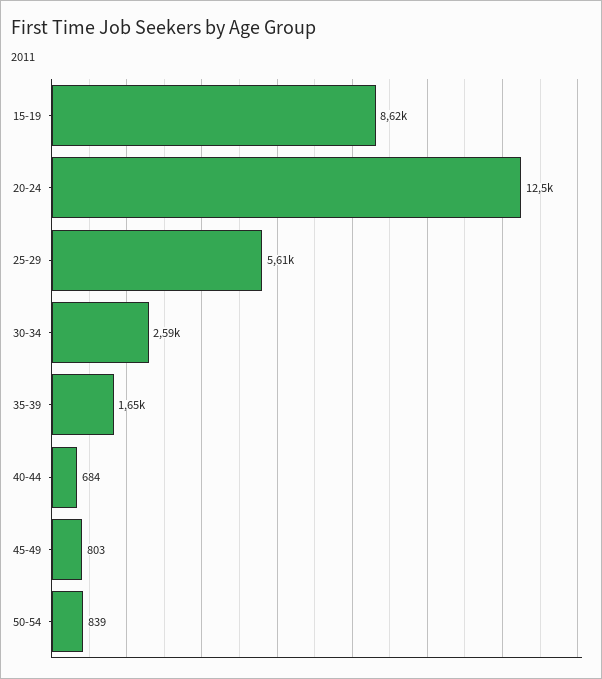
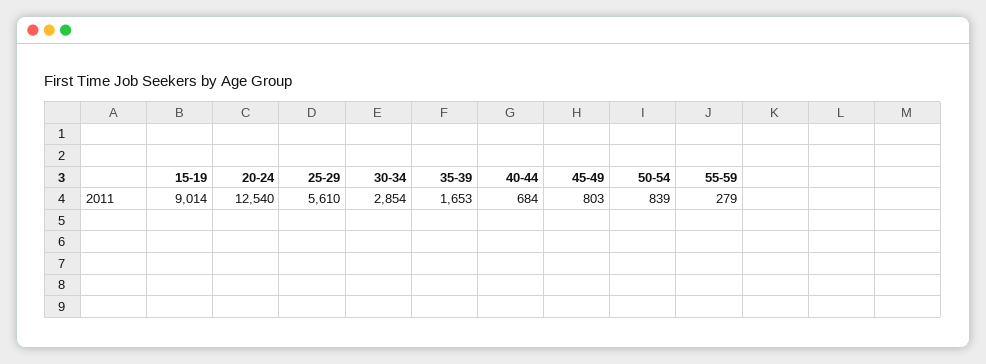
15-19: 8620 -> 9014
30-34: 2590 -> 2854
55-59: none -> 279

